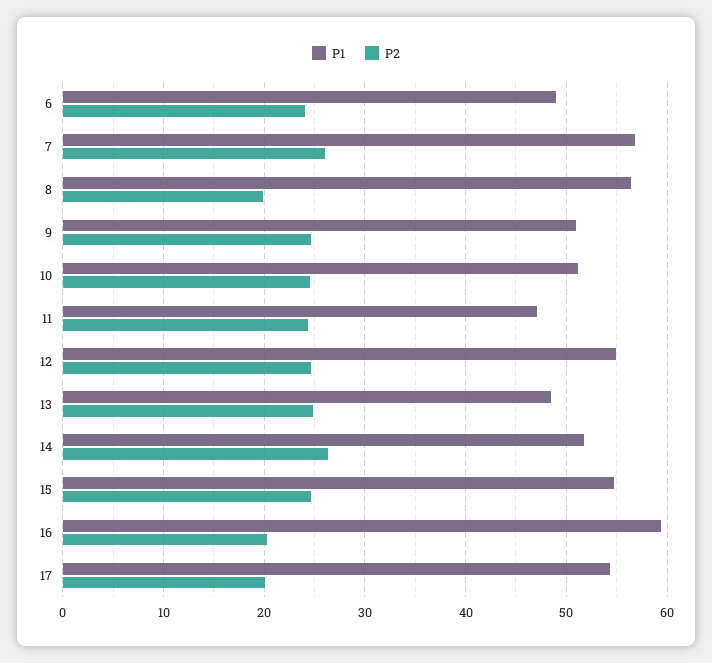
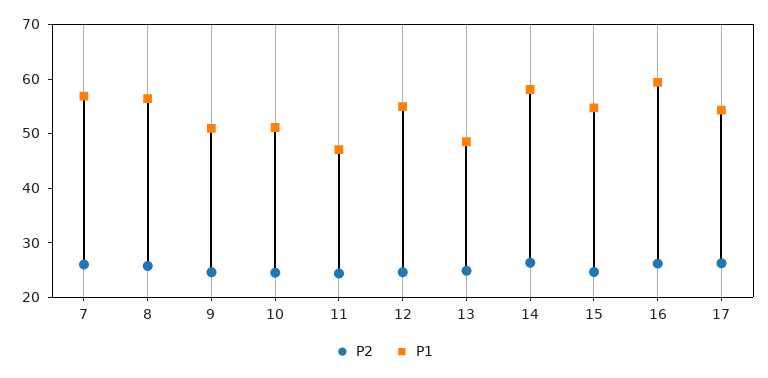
P1, 6: 49 -> none
P2, 6: 24 -> none
P2, 8: 20 -> 26
P1, 14: 52 -> 58
P2, 16: 20 -> 26
P2, 17: 20 -> 26

